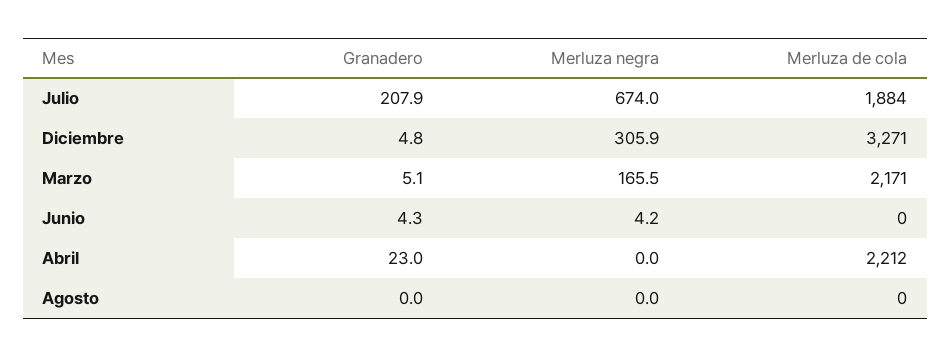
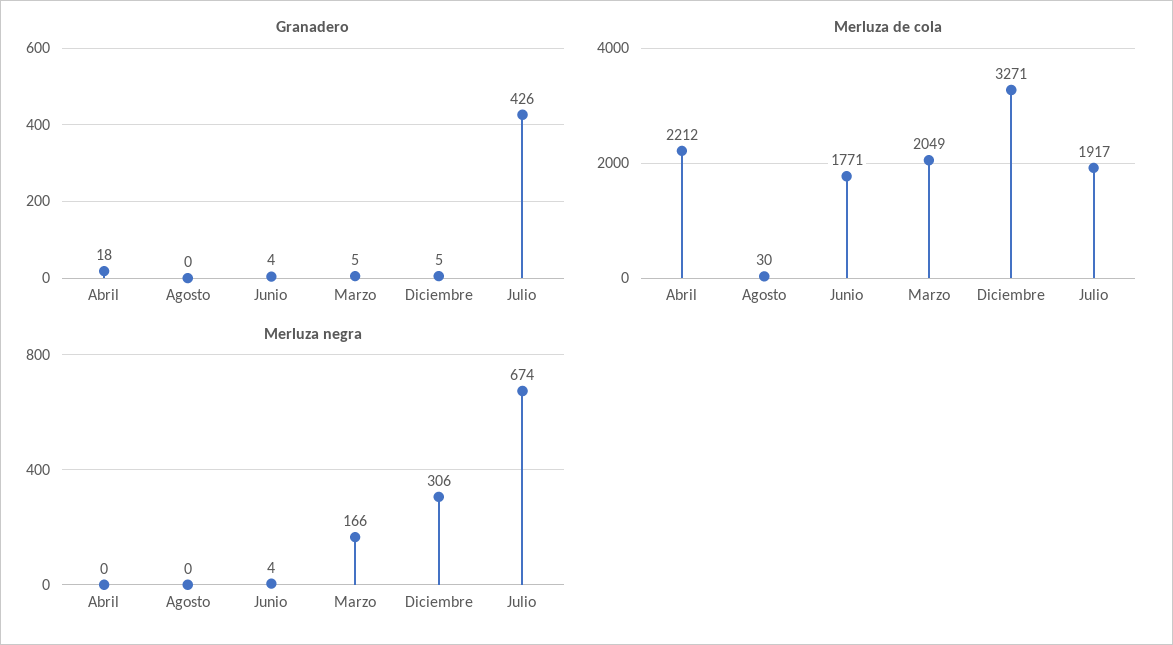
Granadero, Julio: 207.9 -> 426
Merluza de cola, Julio: 1884 -> 1917
Merluza de cola, Marzo: 2171 -> 2049
Merluza de cola, Junio: 0 -> 1771
Granadero, Abril: 23 -> 18
Merluza de cola, Agosto: 0 -> 30

